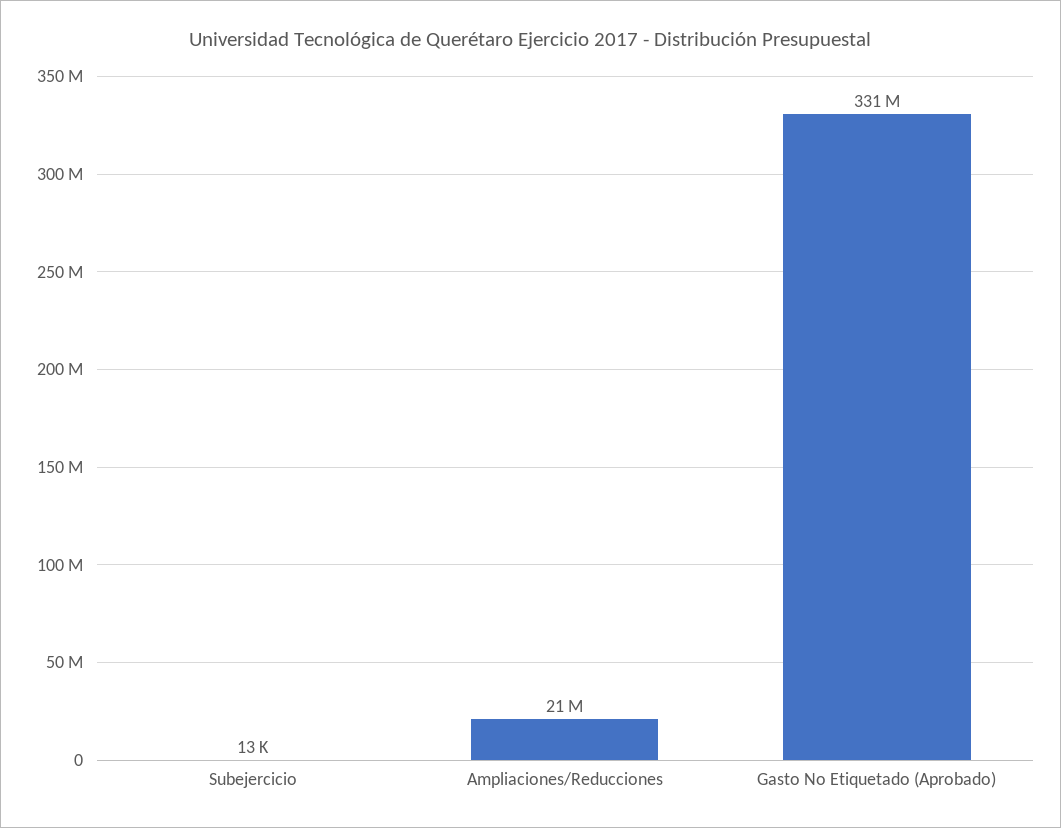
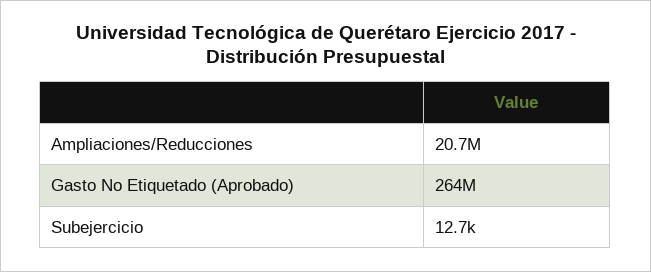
Gasto No Etiquetado (Aprobado): 331000000 -> 264000000

